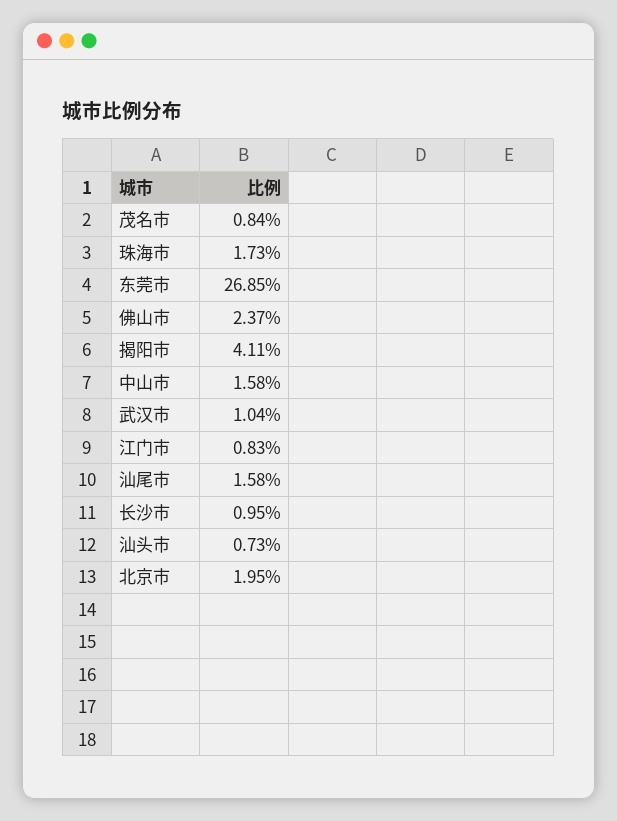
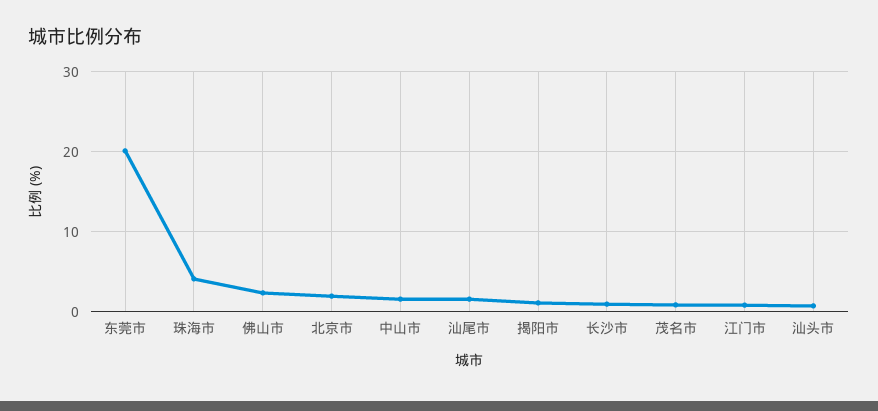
珠海市: 1.73 -> 4
东莞市: 26.85 -> 20
揭阳市: 4.11 -> 1
武汉市: 1.04 -> none

